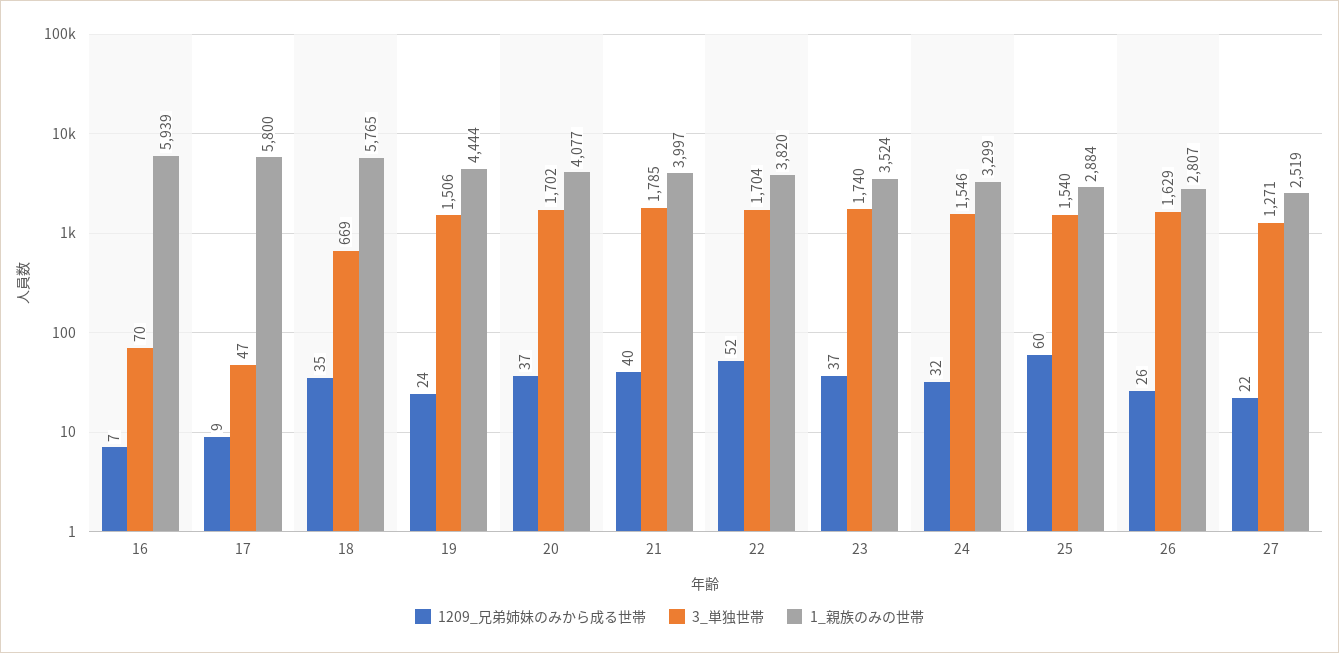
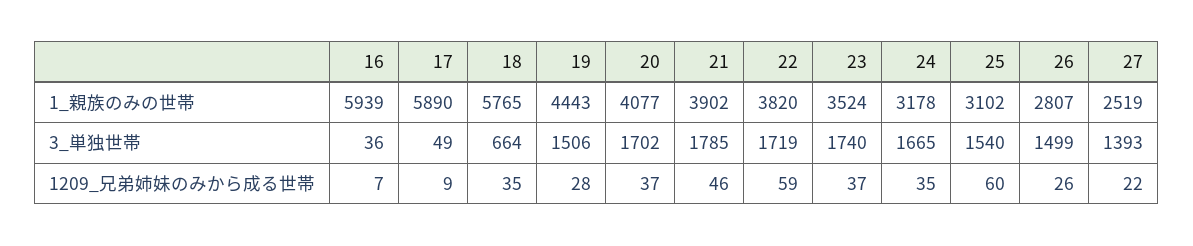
3_単独世帯, 16: 70 -> 36
3_単独世帯, 17: 47 -> 49
1_親族のみの世帯, 17: 5800 -> 5890
3_単独世帯, 18: 669 -> 664
1209_兄弟姉妹のみから成る世帯, 19: 24 -> 28
1_親族のみの世帯, 19: 4444 -> 4443
1209_兄弟姉妹のみから成る世帯, 21: 40 -> 46
1_親族のみの世帯, 21: 3997 -> 3902
1209_兄弟姉妹のみから成る世帯, 22: 52 -> 59
3_単独世帯, 22: 1704 -> 1719
1209_兄弟姉妹のみから成る世帯, 24: 32 -> 35
3_単独世帯, 24: 1546 -> 1665
1_親族のみの世帯, 24: 3299 -> 3178
1_親族のみの世帯, 25: 2884 -> 3102
3_単独世帯, 26: 1629 -> 1499
3_単独世帯, 27: 1271 -> 1393

